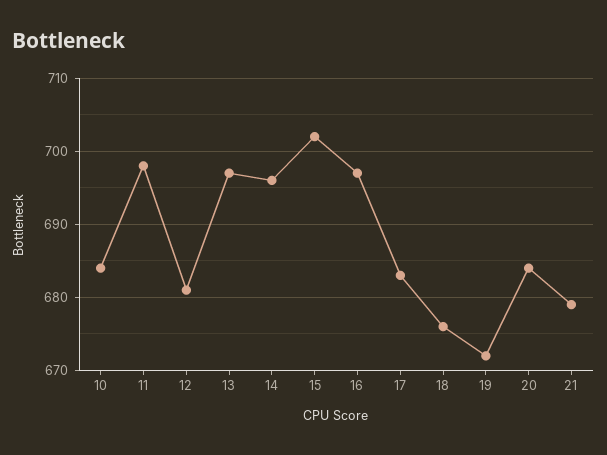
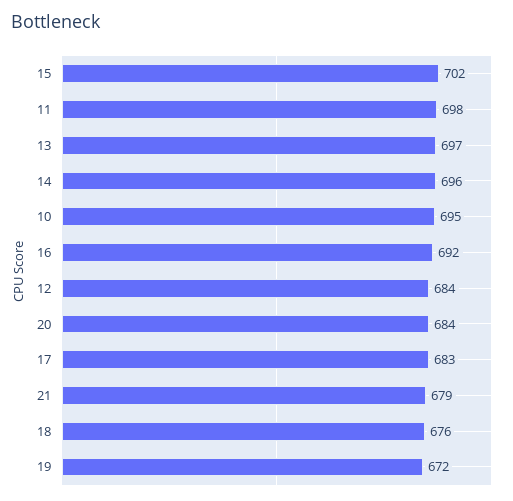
10: 684 -> 695
12: 681 -> 684
16: 697 -> 692

